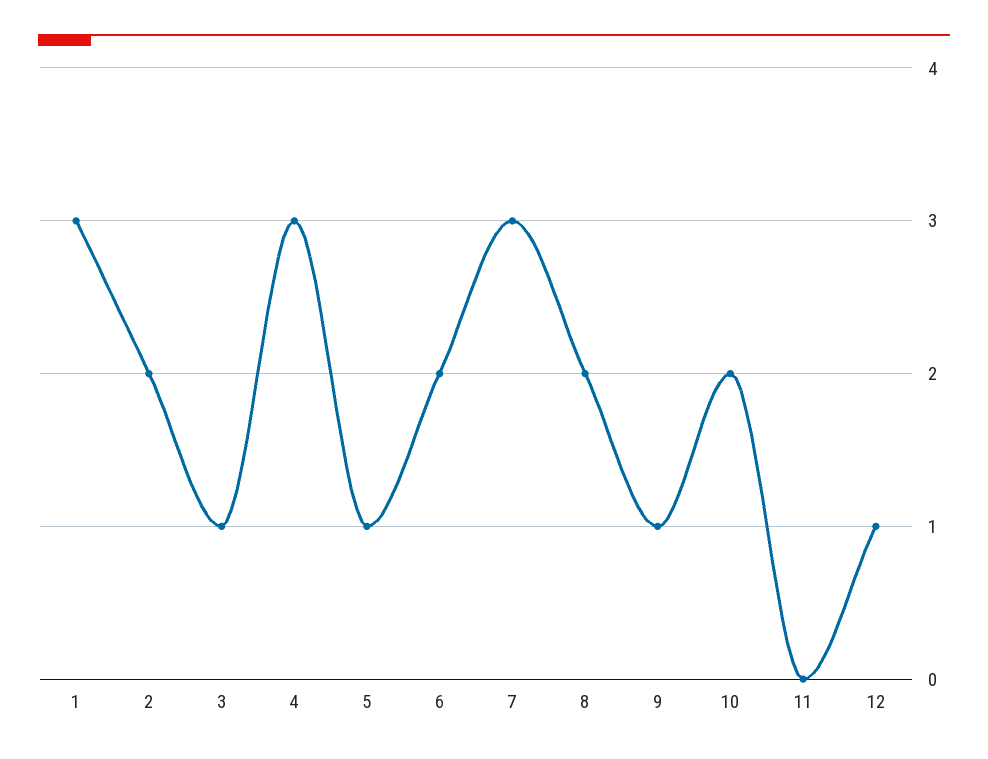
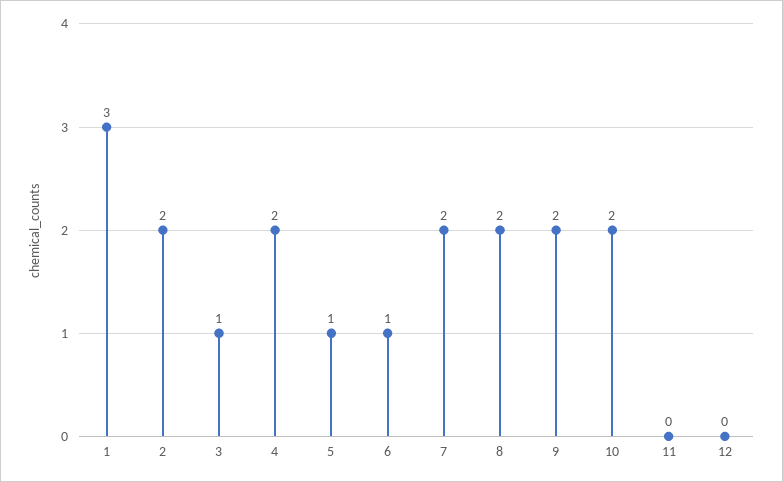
4: 3 -> 2
6: 2 -> 1
7: 3 -> 2
9: 1 -> 2
12: 1 -> 0

